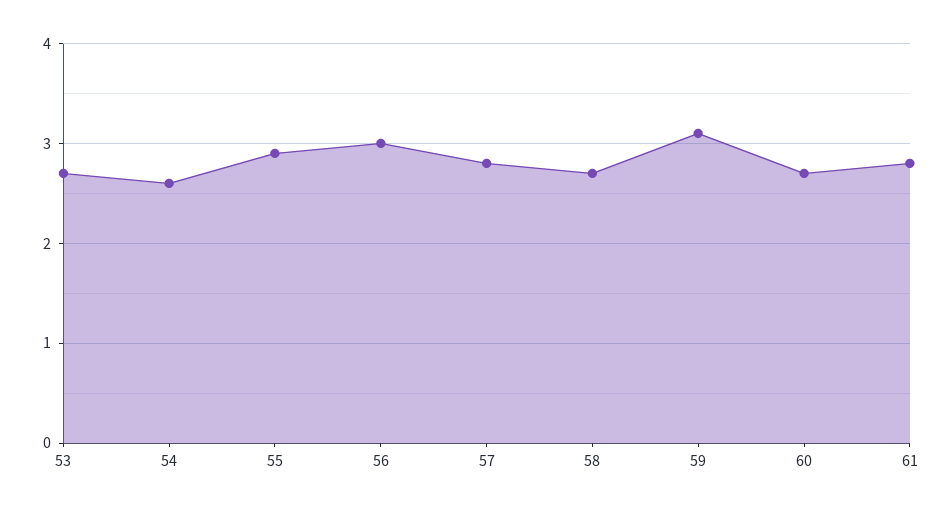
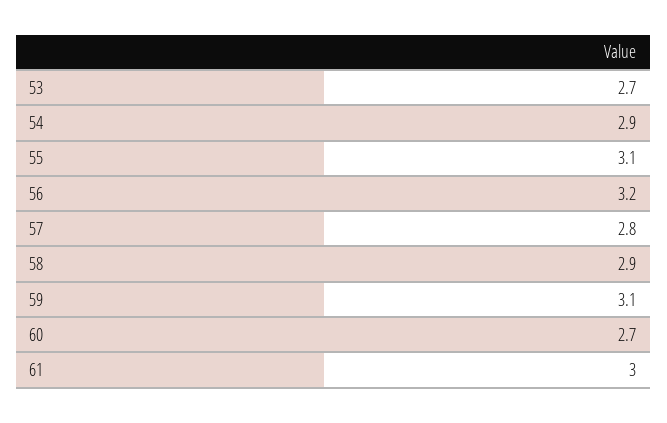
54: 2.6 -> 2.9
55: 2.9 -> 3.1
56: 3 -> 3.2
58: 2.7 -> 2.9
61: 2.8 -> 3

